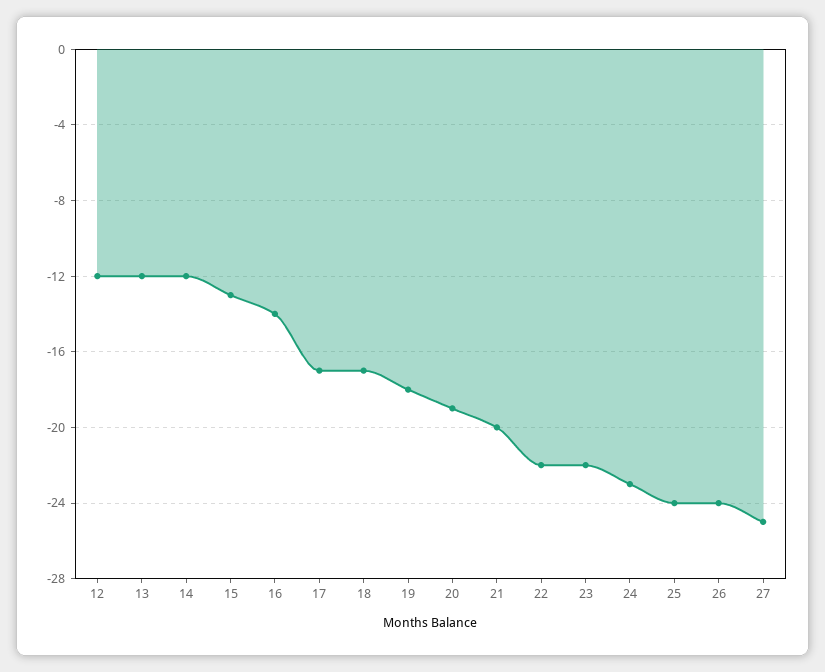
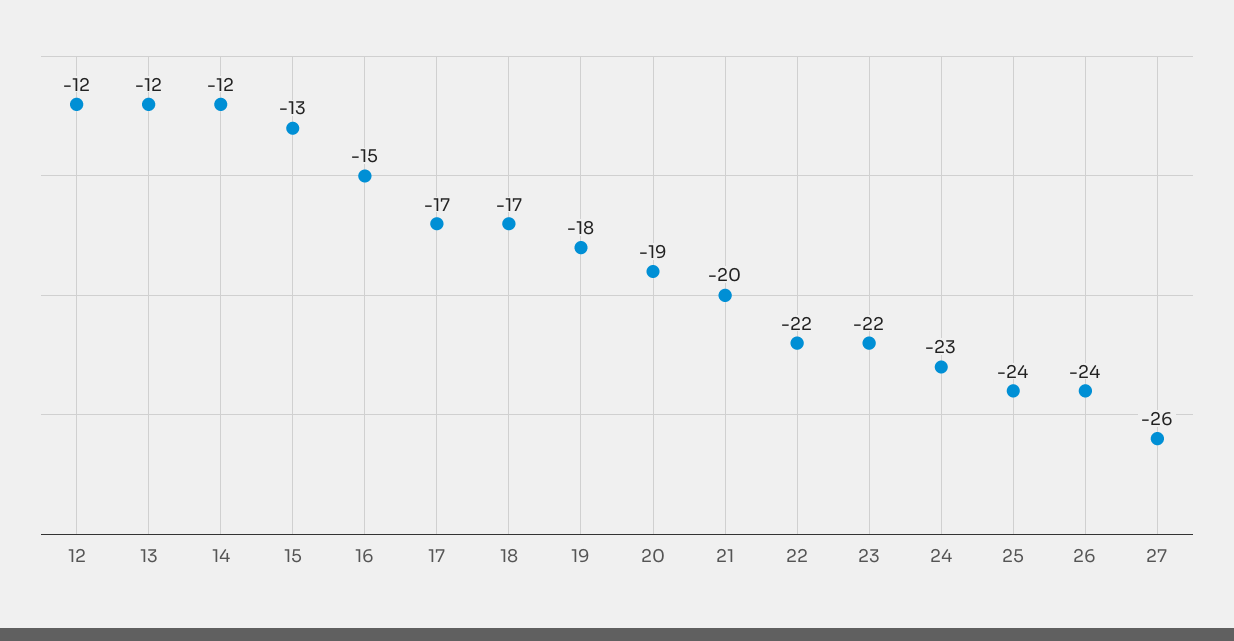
16: -14 -> -15
27: -25 -> -26

